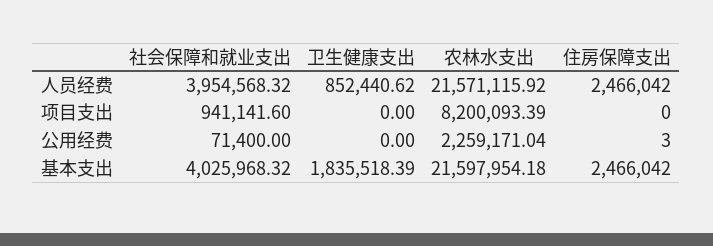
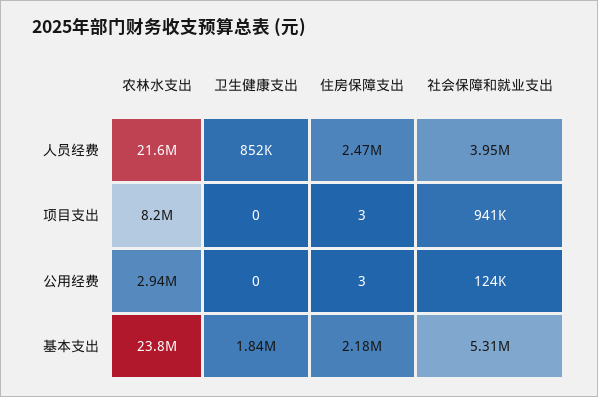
住房保障支出, 项目支出: 0 -> 3
社会保障和就业支出, 公用经费: 71400 -> 124000
农林水支出, 公用经费: 2259171.04 -> 2940000
社会保障和就业支出, 基本支出: 4025968.32 -> 5310000
农林水支出, 基本支出: 21597954.18 -> 23800000
住房保障支出, 基本支出: 2466042 -> 2180000

